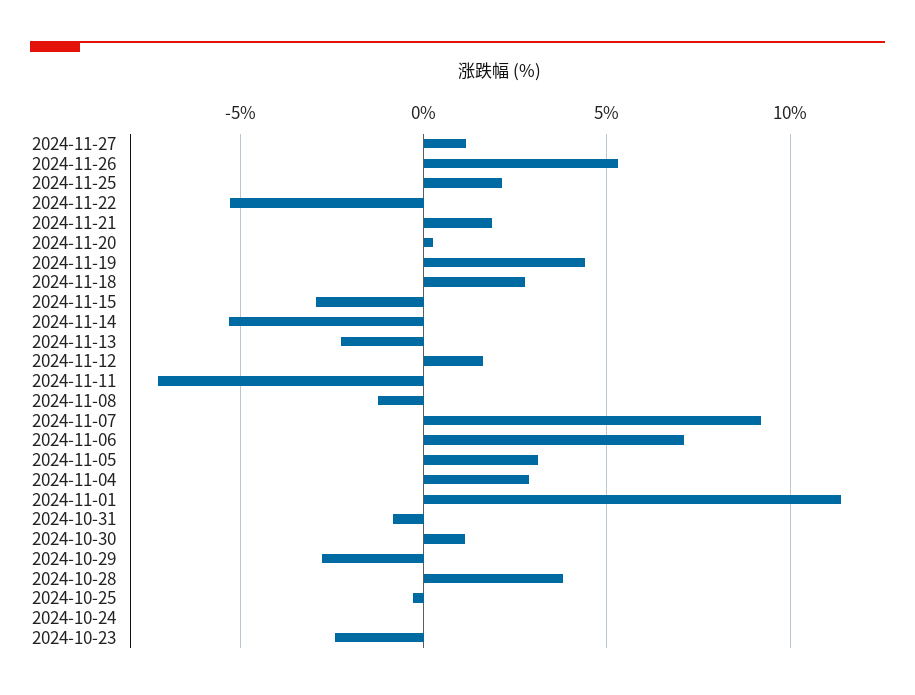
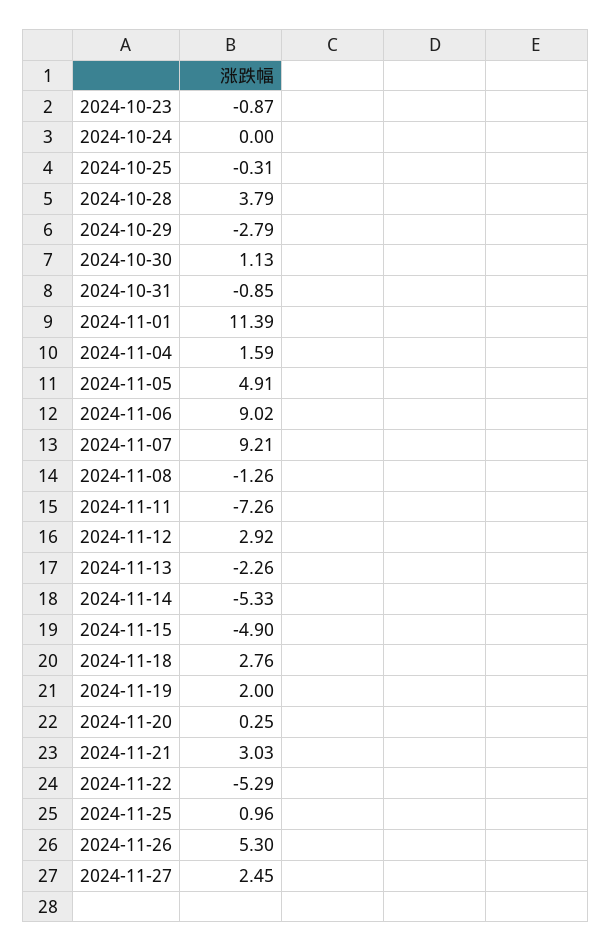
2024-11-27: 1 -> 2.45
2024-11-25: 2 -> 0.96
2024-11-21: 2 -> 3.03
2024-11-19: 4.5 -> 2
2024-11-15: -3 -> -4.9
2024-11-12: 1.5 -> 2.92
2024-11-06: 7 -> 9.02
2024-11-05: 3 -> 4.91
2024-11-04: 3 -> 1.59
2024-10-23: -2.5 -> -0.87

